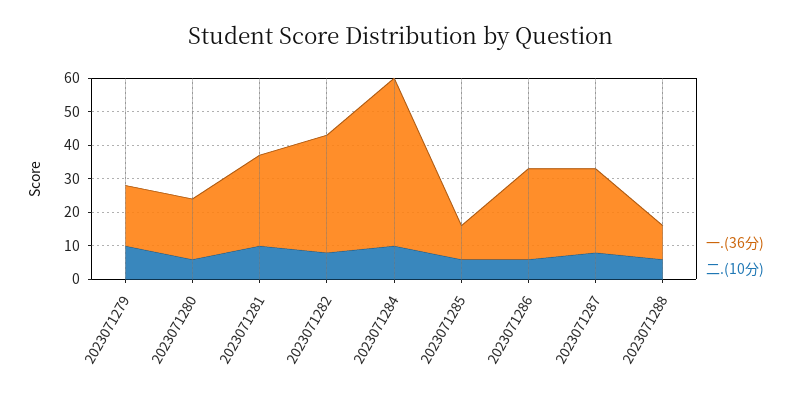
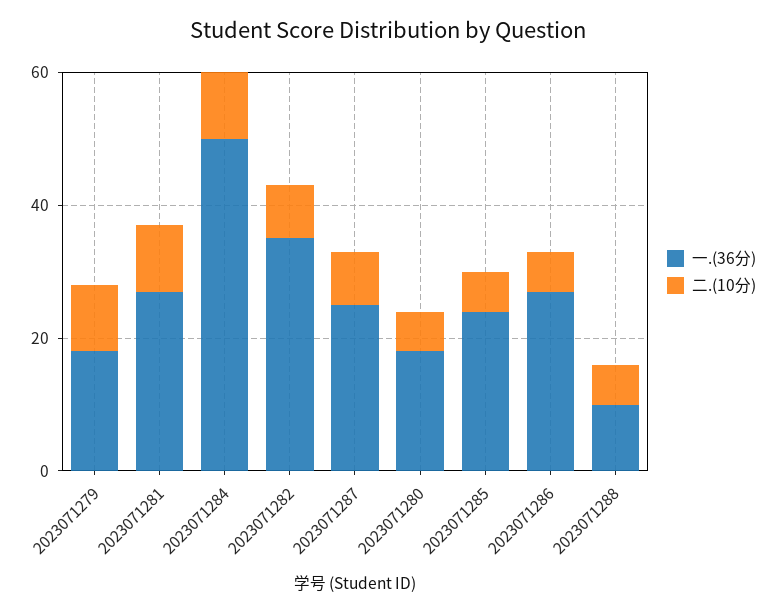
一.(36分), 2023071285: 10 -> 25

